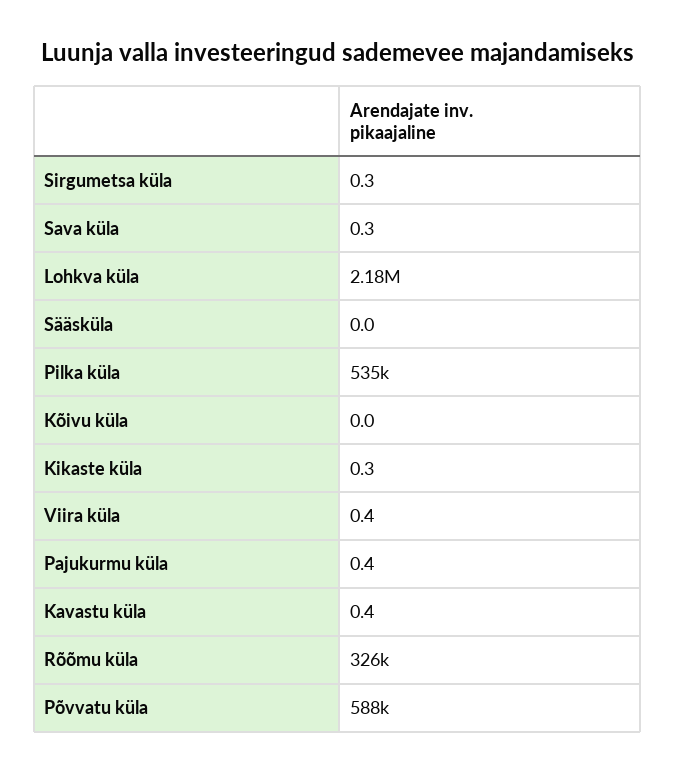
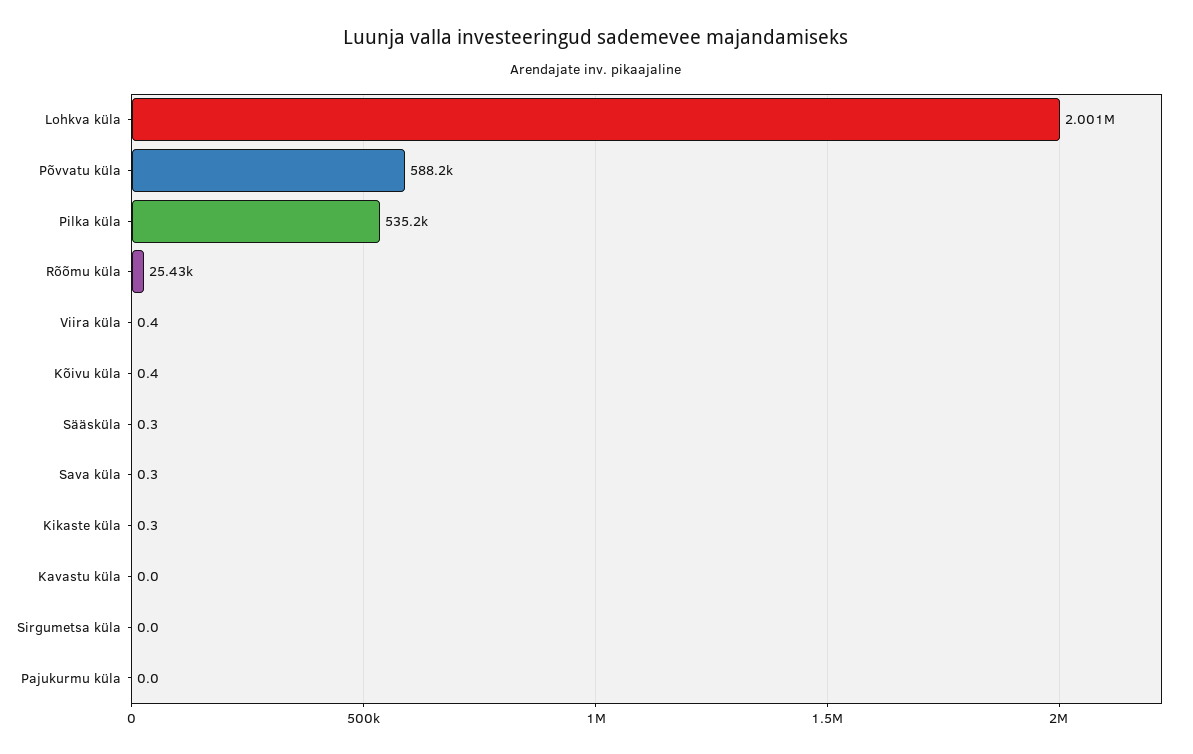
Sirgumetsa küla: 0.3 -> 0
Lohkva küla: 2180000 -> 2001000
Sääsküla: 0 -> 0.3
Kõivu küla: 0 -> 0.4
Pajukurmu küla: 0.4 -> 0
Kavastu küla: 0.4 -> 0
Rõõmu küla: 326000 -> 25430

